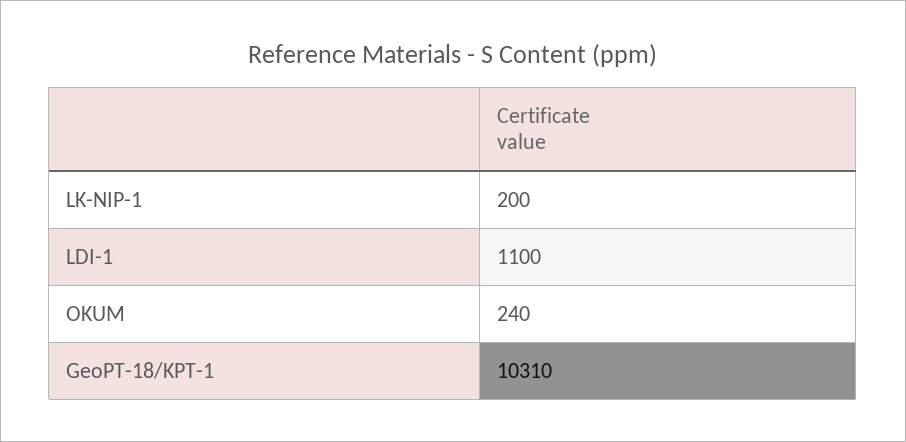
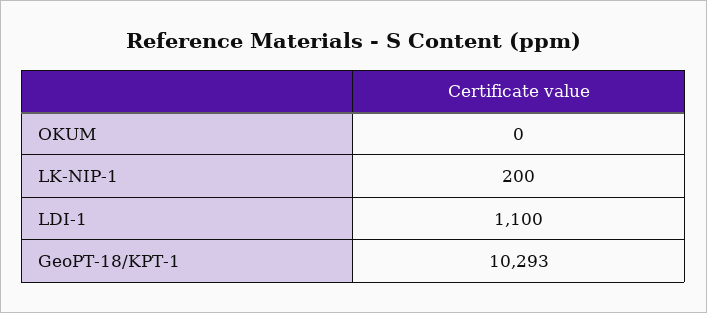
OKUM: 240 -> 0
GeoPT-18/KPT-1: 10310 -> 10293

